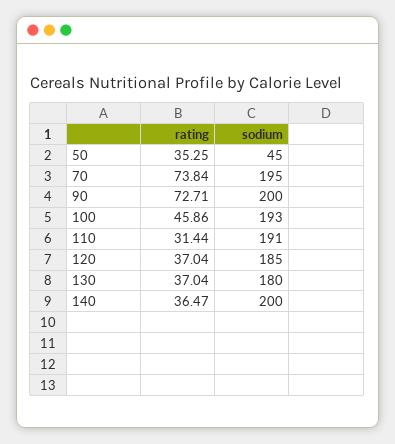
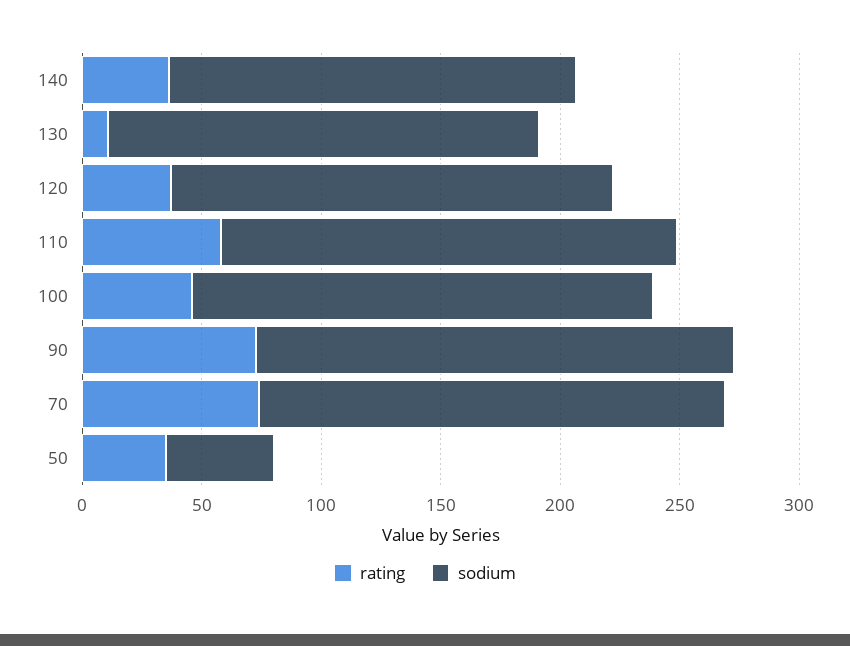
rating, 110: 31.44 -> 60
rating, 130: 37.04 -> 10
sodium, 140: 200 -> 170

